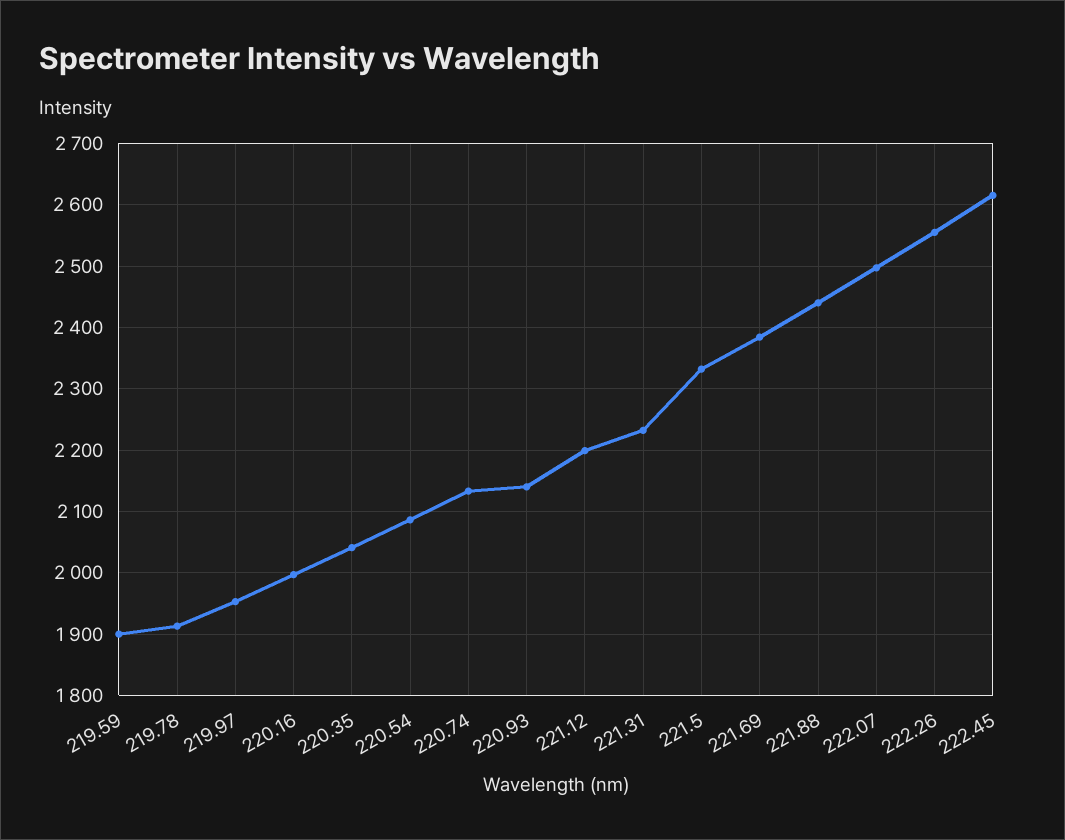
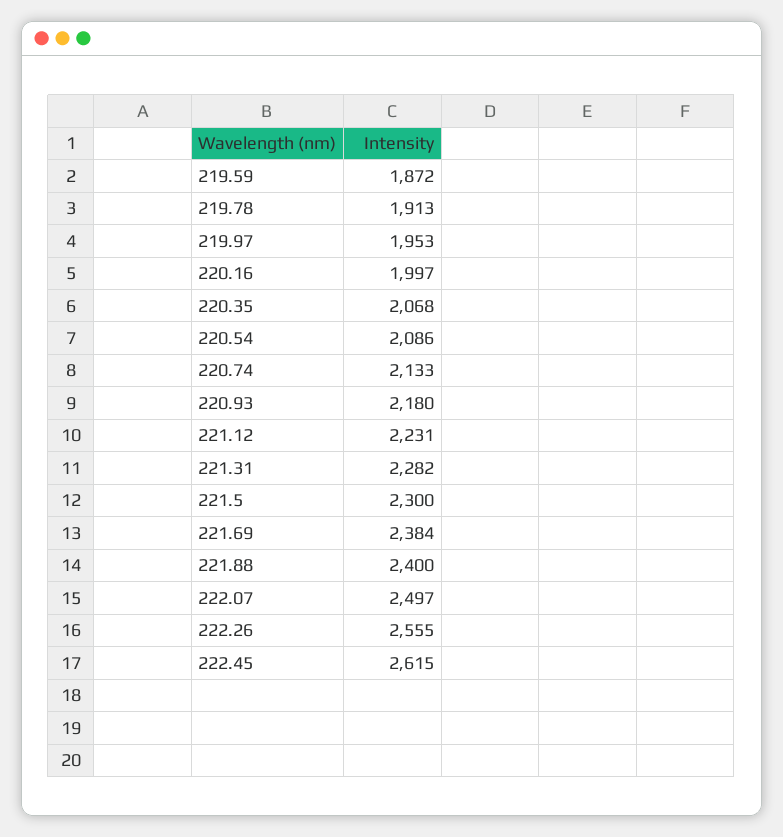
219.59: 1900 -> 1872
220.35: 2040 -> 2068
220.93: 2140 -> 2180
221.12: 2200 -> 2231
221.31: 2230 -> 2282
221.5: 2330 -> 2300
221.88: 2440 -> 2400

